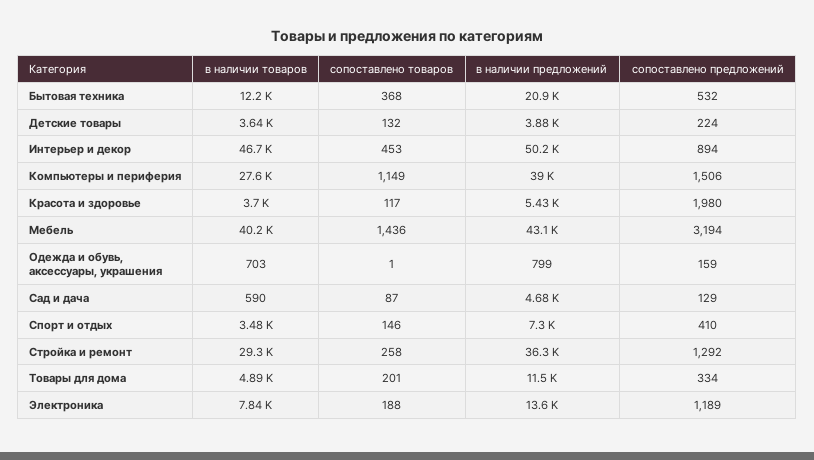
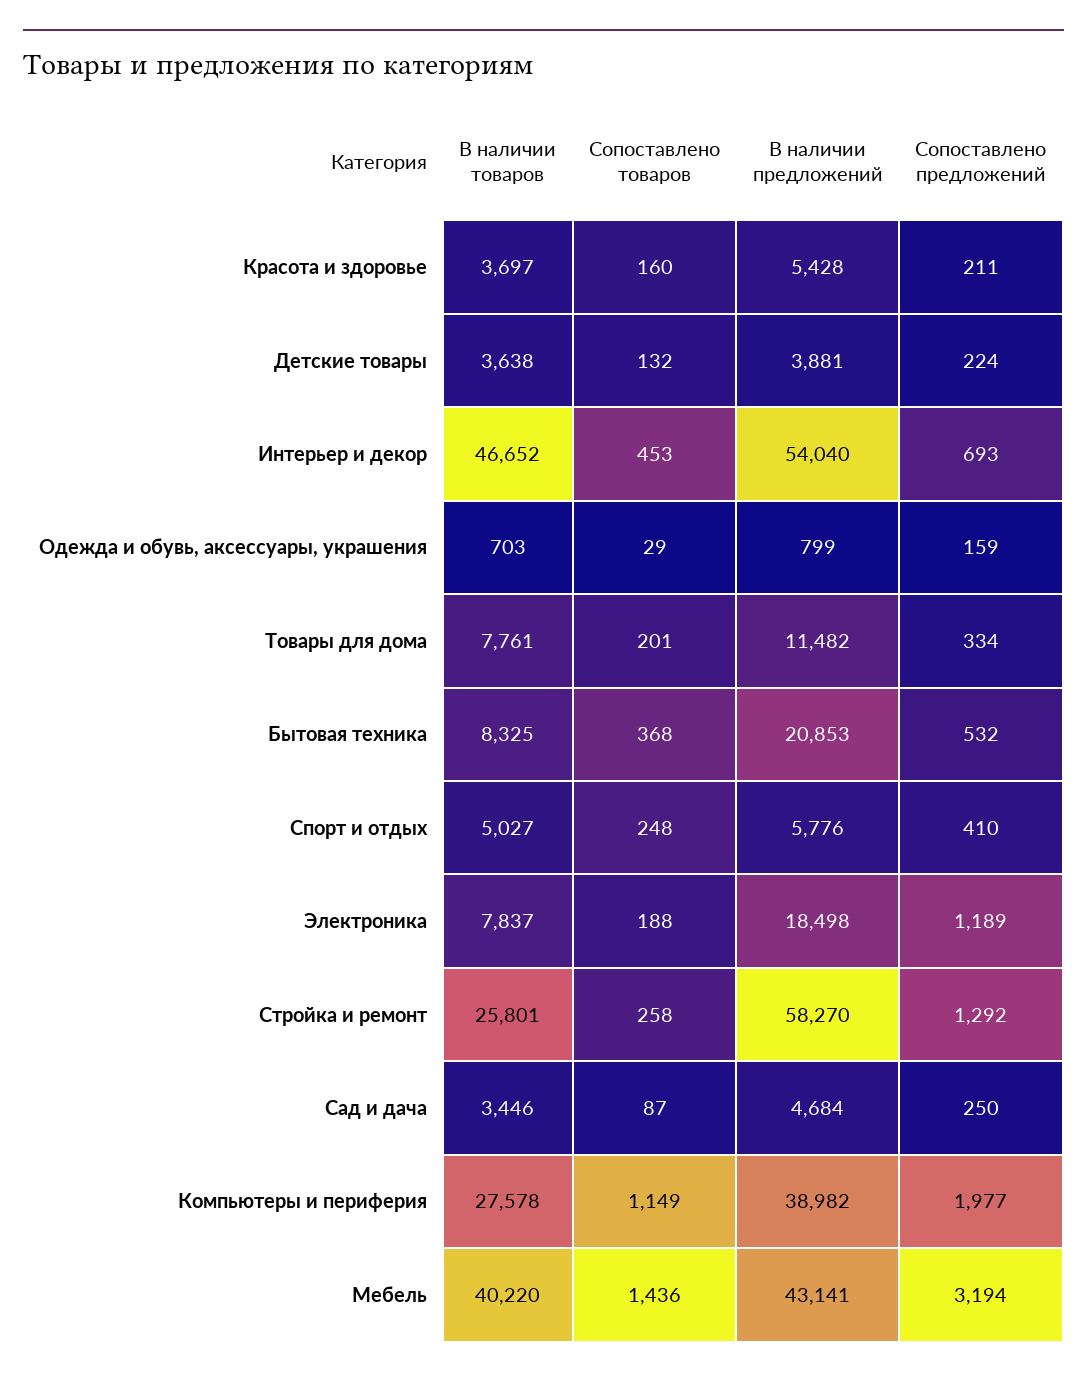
в наличии товаров, Бытовая техника: 12200 -> 8325
в наличии предложений, Интерьер и декор: 50200 -> 54040
сопоставлено предложений, Интерьер и декор: 894 -> 693
сопоставлено предложений, Компьютеры и периферия: 1506 -> 1977
сопоставлено товаров, Красота и здоровье: 117 -> 160
сопоставлено предложений, Красота и здоровье: 1980 -> 211
сопоставлено товаров, Одежда и обувь, аксессуары, украшения: 1 -> 29
в наличии товаров, Сад и дача: 590 -> 3446
сопоставлено предложений, Сад и дача: 129 -> 250
в наличии товаров, Спорт и отдых: 3480 -> 5027
сопоставлено товаров, Спорт и отдых: 146 -> 248
в наличии предложений, Спорт и отдых: 7300 -> 5776
в наличии товаров, Стройка и ремонт: 29300 -> 25801
в наличии предложений, Стройка и ремонт: 36300 -> 58270
в наличии товаров, Товары для дома: 4890 -> 7761
в наличии предложений, Электроника: 13600 -> 18498

